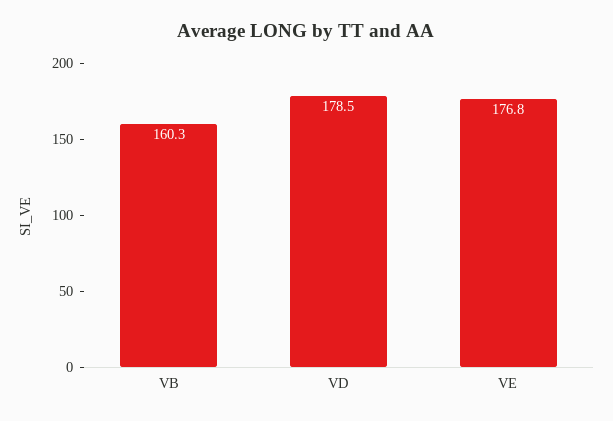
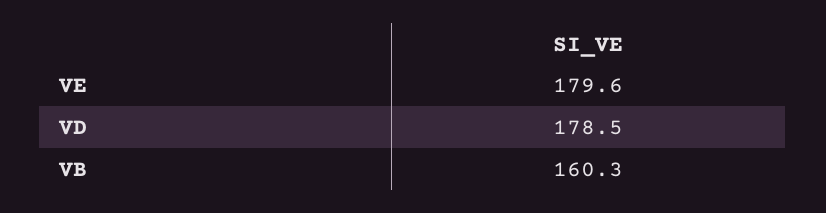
VE: 176.8 -> 179.6

